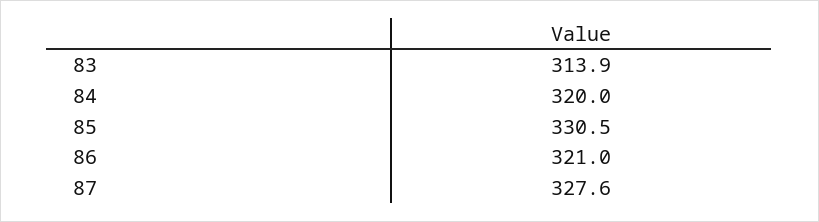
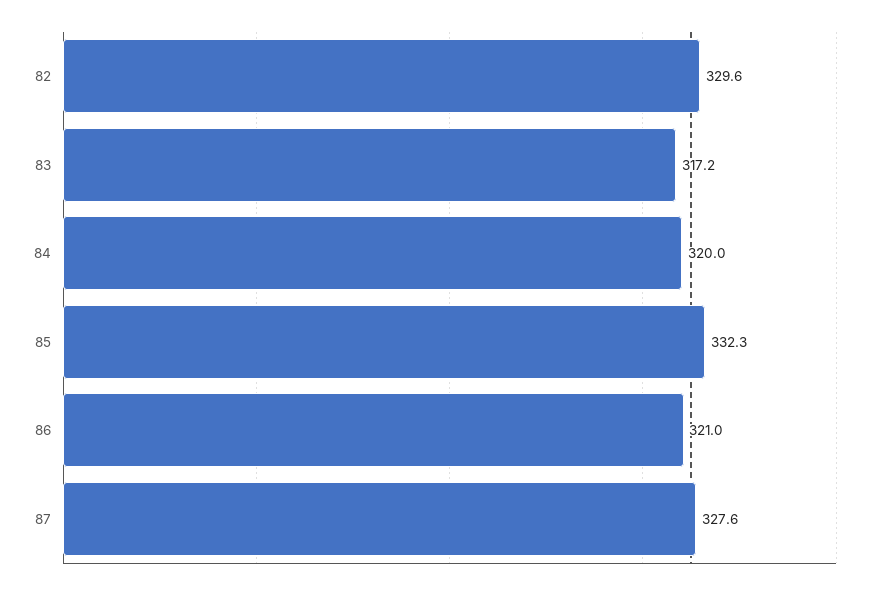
83: 313.9 -> 317.2
85: 330.5 -> 332.3
82: none -> 329.6

